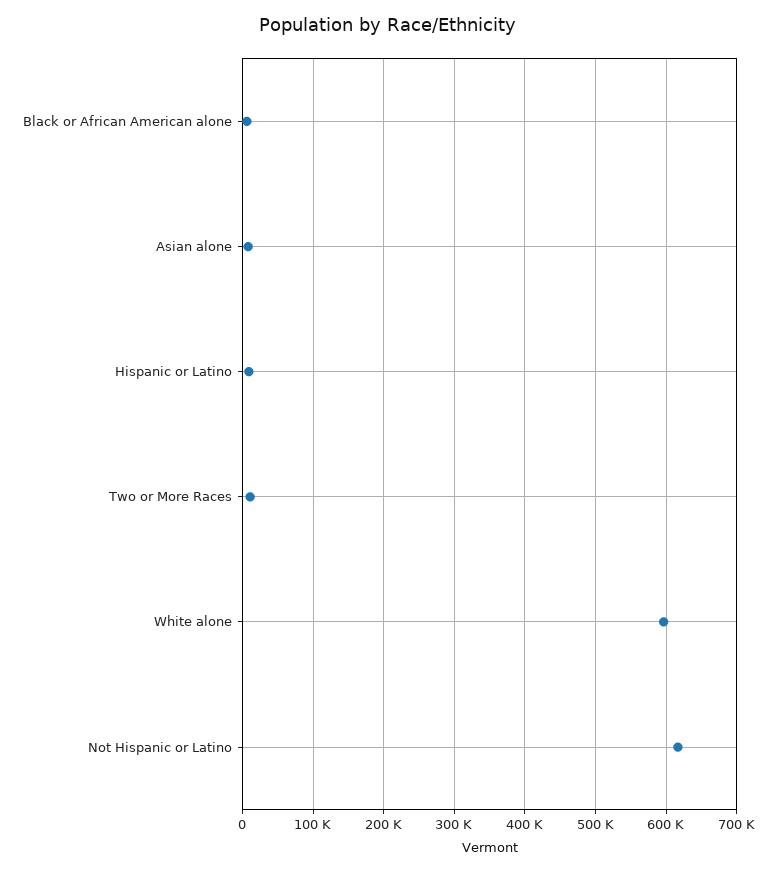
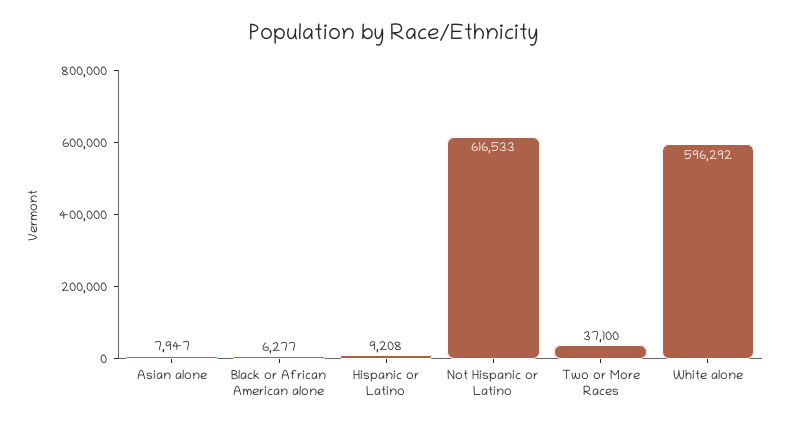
Two or More Races: 10000 -> 37100

